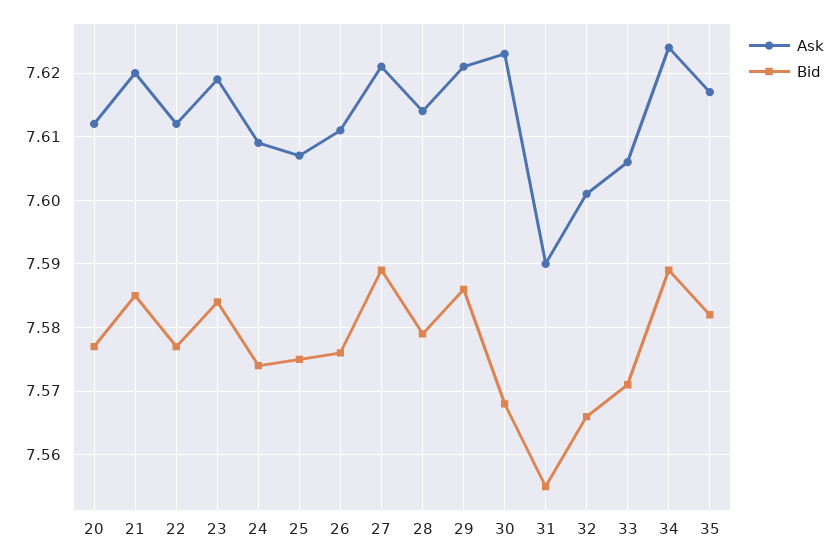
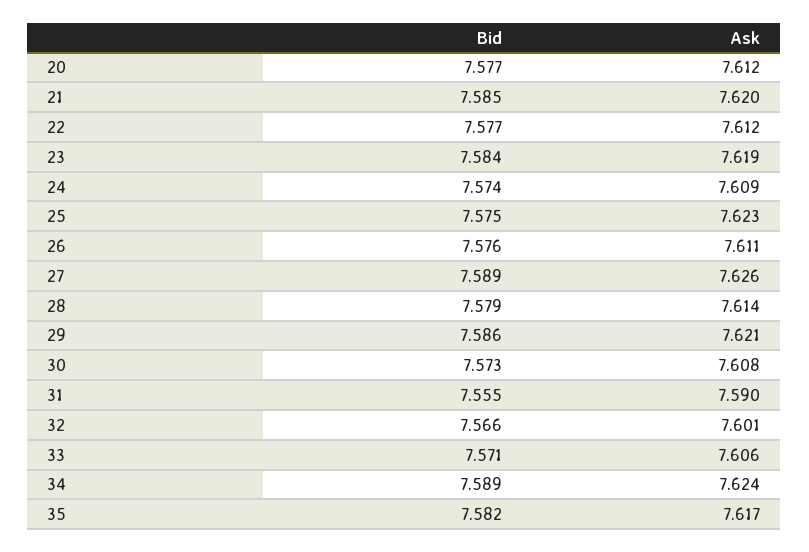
Ask, 25: 7.607 -> 7.623
Ask, 27: 7.621 -> 7.626
Ask, 30: 7.623 -> 7.608
Bid, 30: 7.568 -> 7.573

